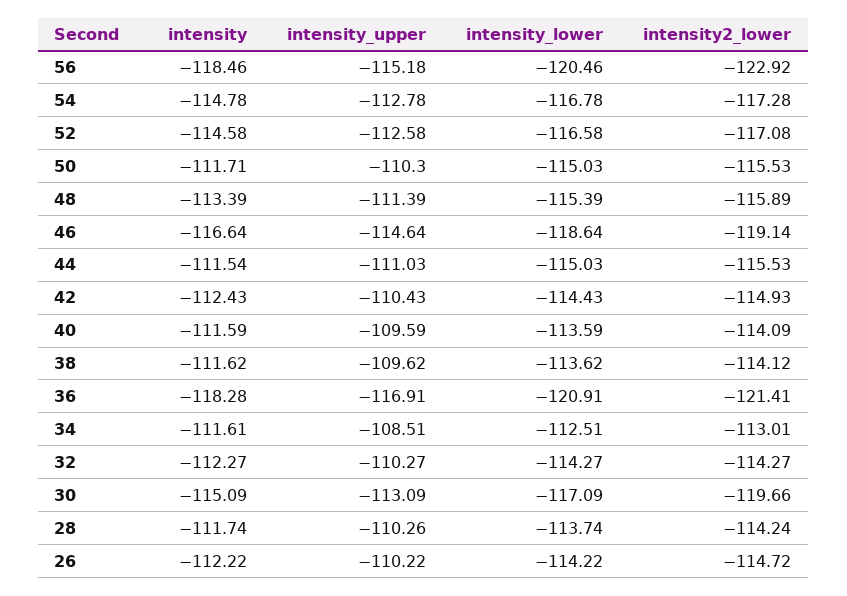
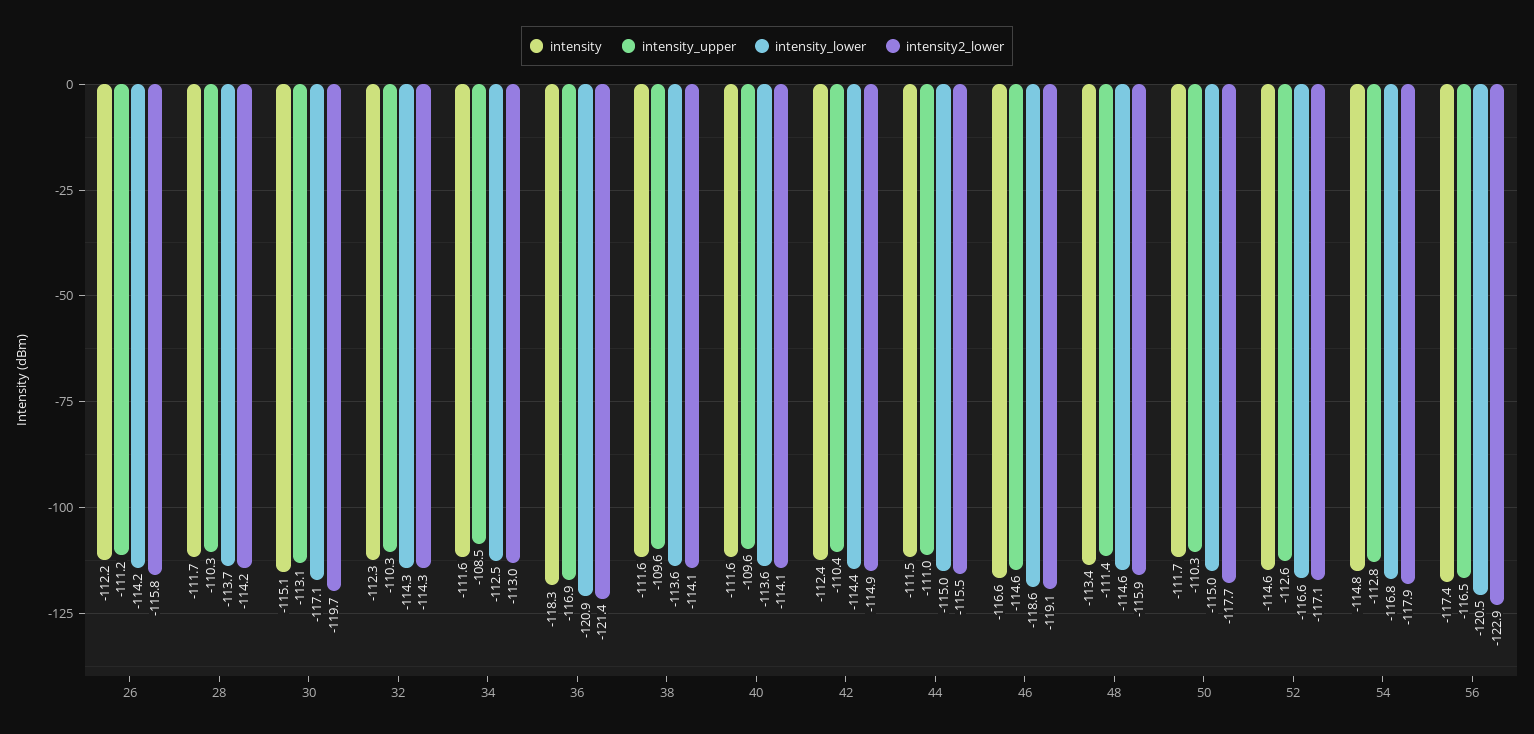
intensity, 56: -118.46 -> -117.4
intensity_upper, 56: -115.18 -> -116.5
intensity2_lower, 54: -117.28 -> -117.9
intensity2_lower, 50: -115.53 -> -117.7
intensity_lower, 48: -115.39 -> -114.6
intensity_upper, 26: -110.22 -> -111.2
intensity2_lower, 26: -114.72 -> -115.8

